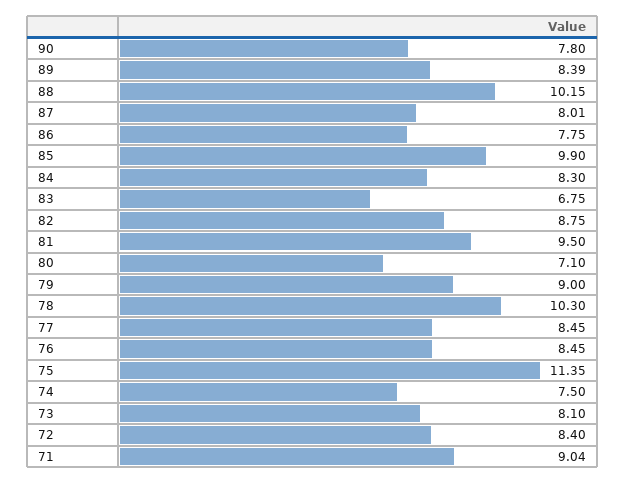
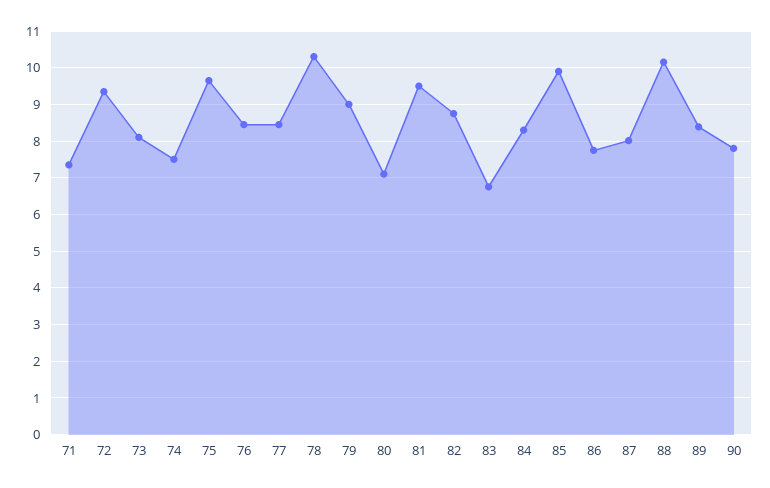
75: 11.35 -> 9.6
72: 8.4 -> 9.4
71: 9.04 -> 7.4

